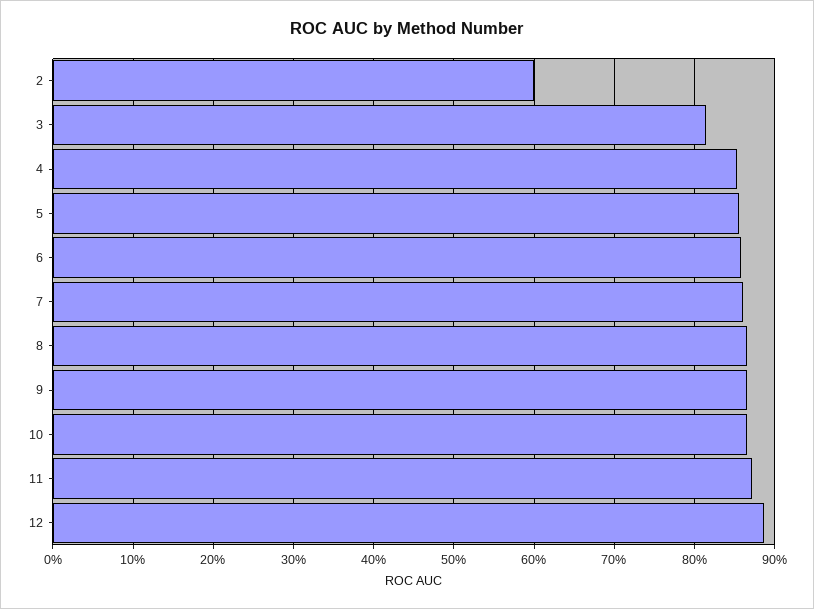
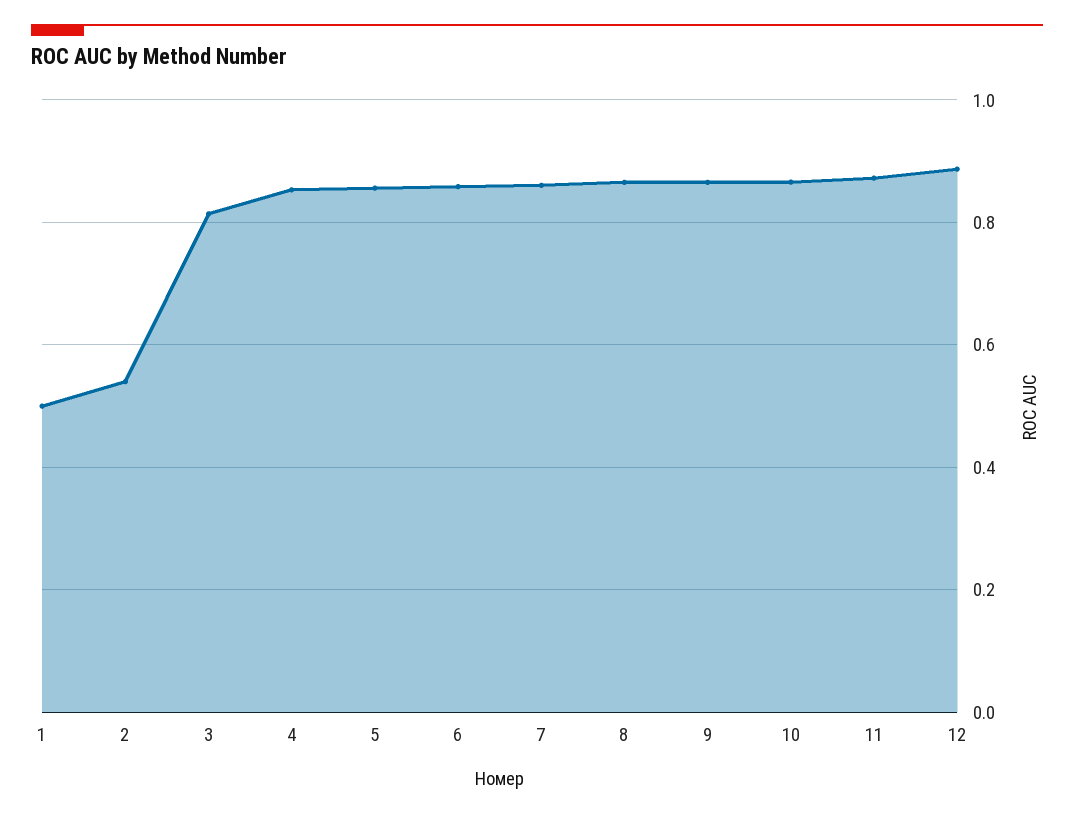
2: 0.6 -> 0.54
1: none -> 0.5

